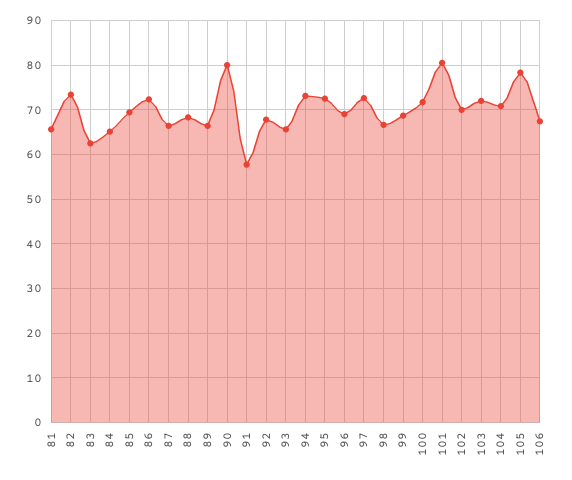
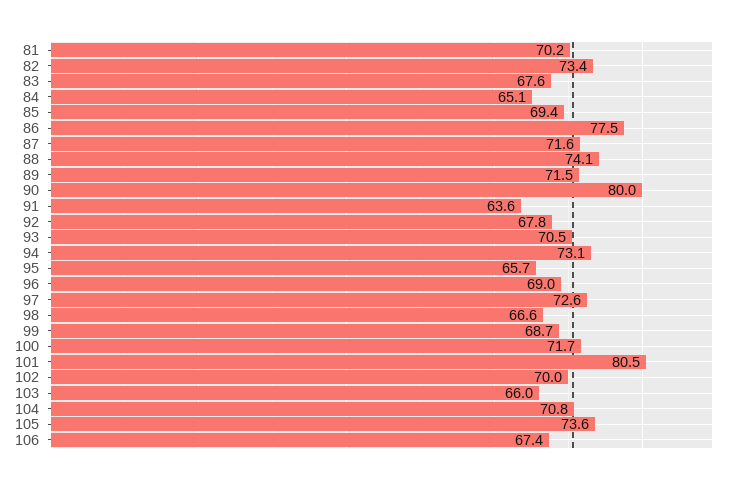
81: 66 -> 70.2
83: 62 -> 67.6
86: 72 -> 77.5
87: 66 -> 71.6
88: 68 -> 74.1
89: 66 -> 71.5
91: 58 -> 63.6
93: 66 -> 70.5
95: 72 -> 65.7
103: 72 -> 66
105: 78 -> 73.6

